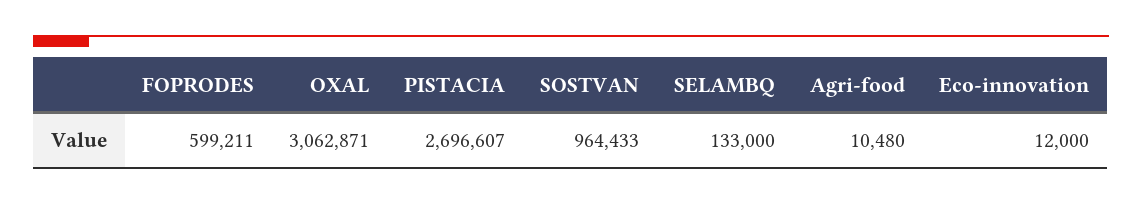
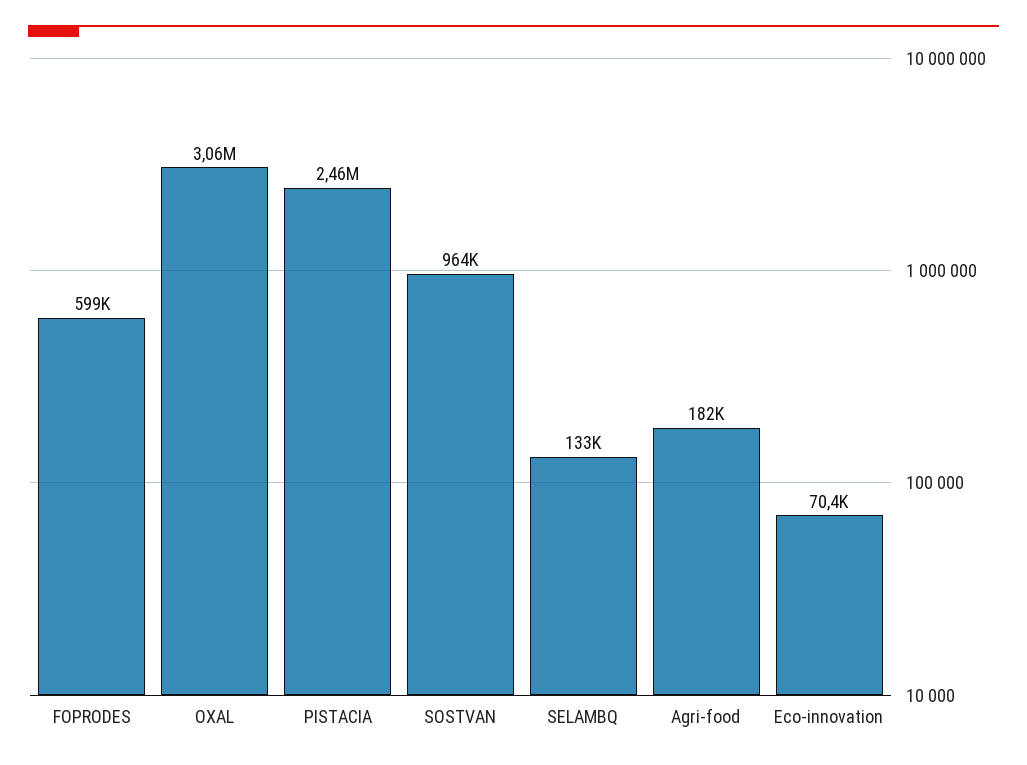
PISTACIA: 2696607 -> 2460000
Agri-food: 10480 -> 182000
Eco-innovation: 12000 -> 70400

